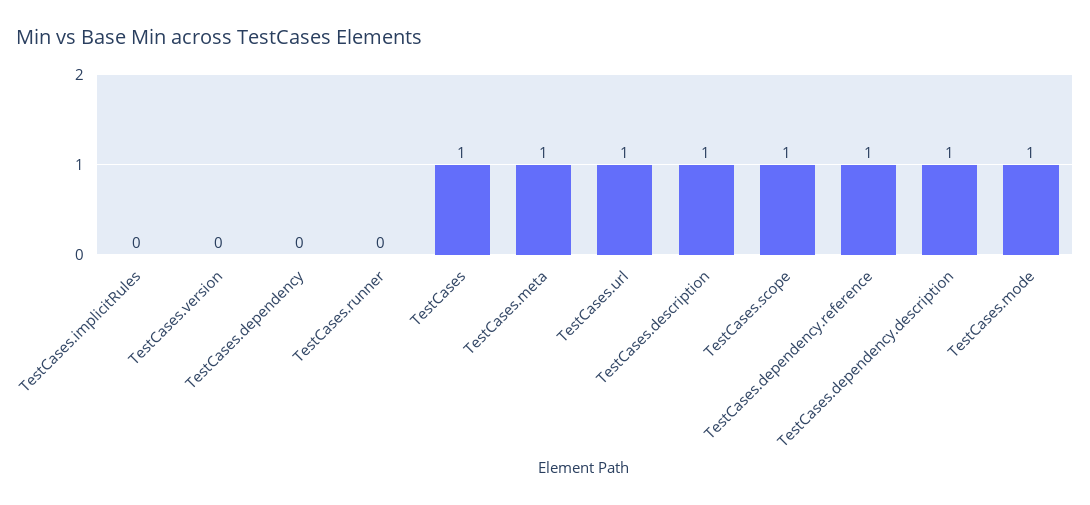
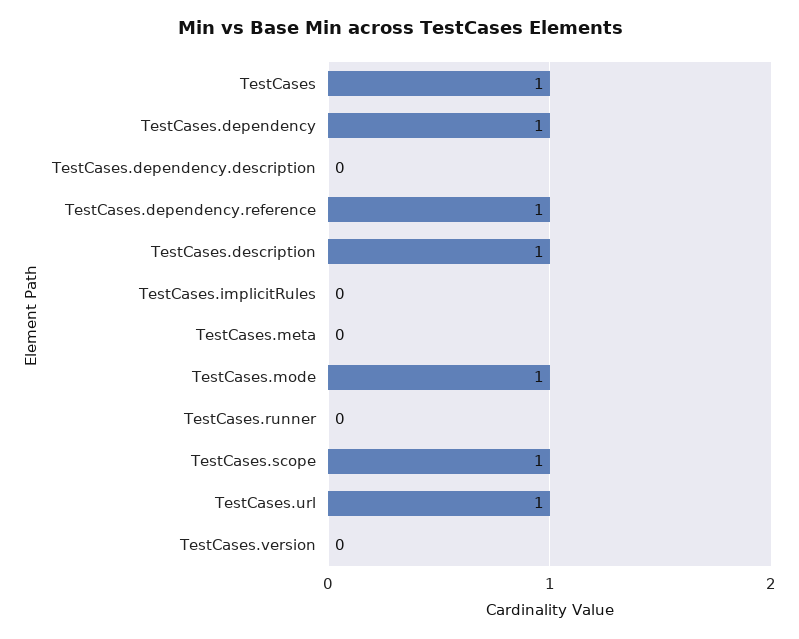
TestCases.dependency: 0 -> 1
TestCases.meta: 1 -> 0
TestCases.dependency.description: 1 -> 0

